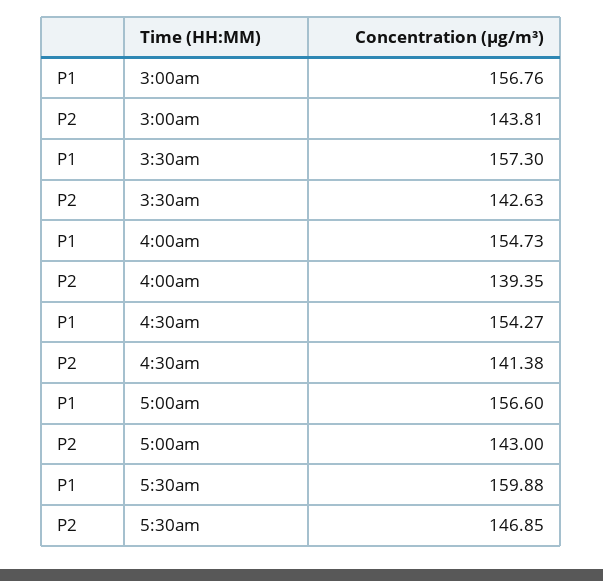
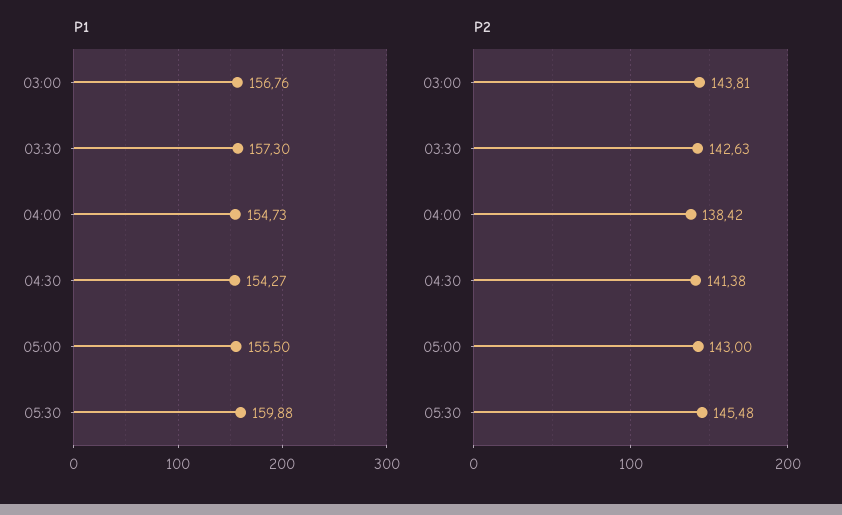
P2, 4:00am: 139.35 -> 138.42
P1, 5:00am: 156.6 -> 155.5
P2, 5:30am: 146.85 -> 145.48

